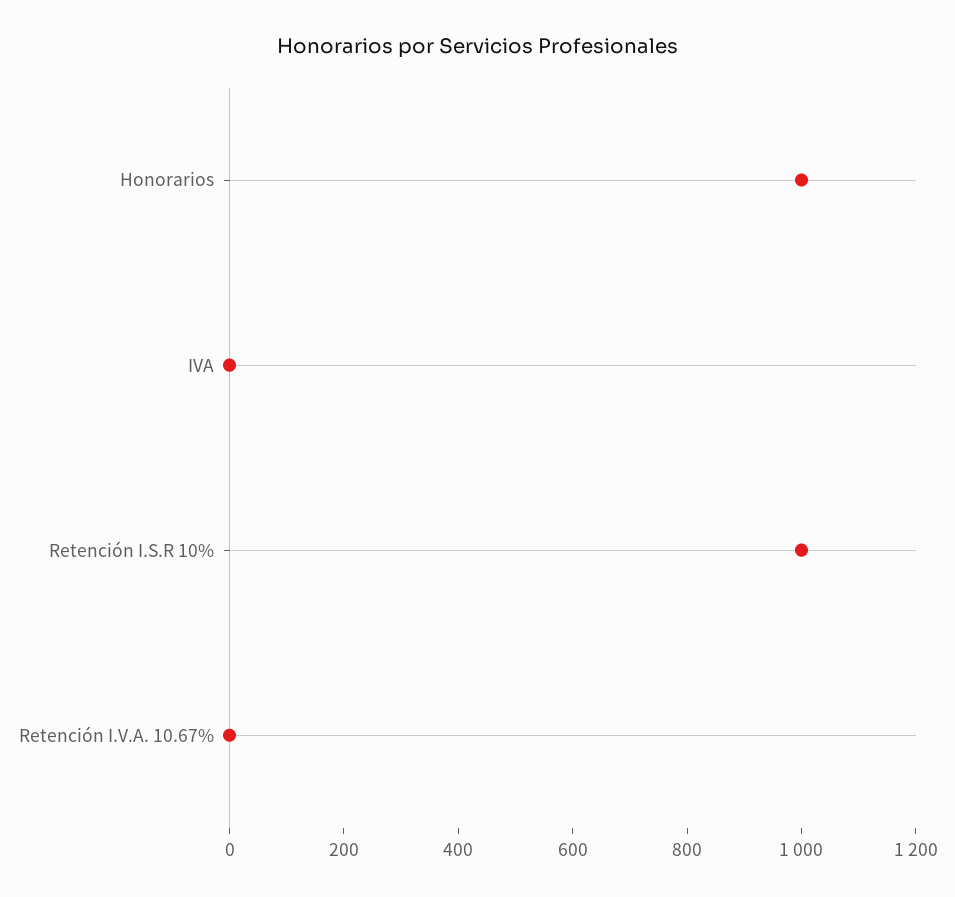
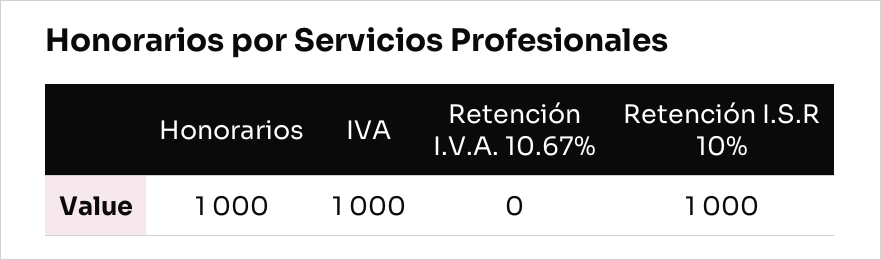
IVA: 0 -> 1000

